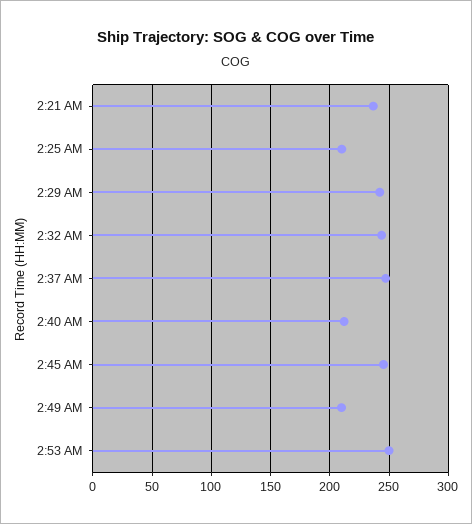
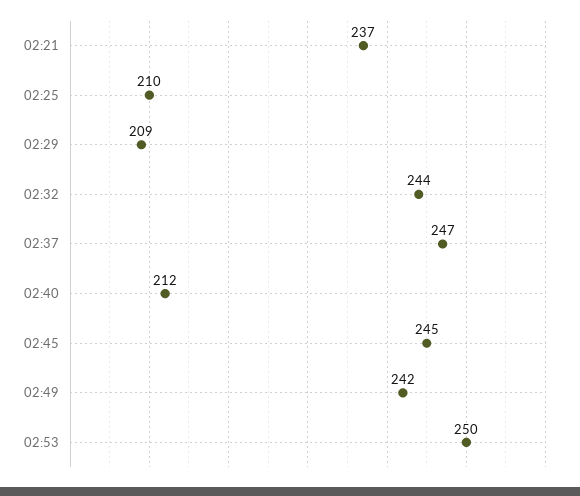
2:29 AM: 240 -> 209
2:49 AM: 210 -> 242

